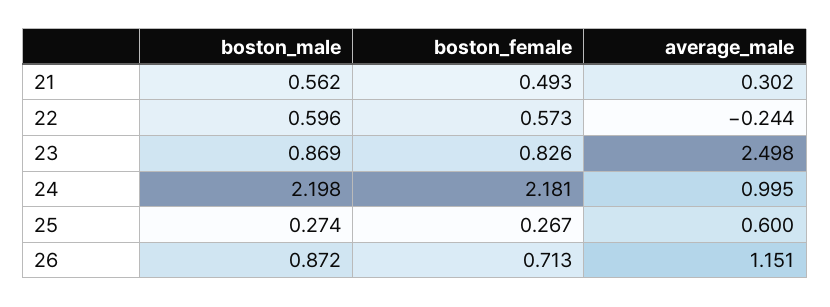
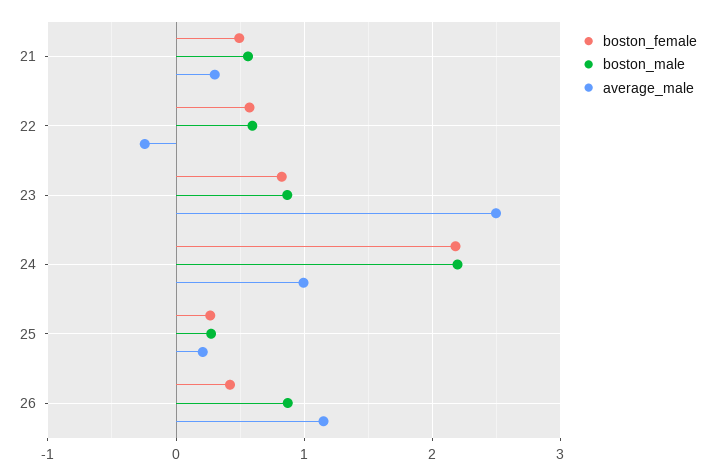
average_male, 25: 0.6 -> 0.2
boston_female, 26: 0.713 -> 0.4

